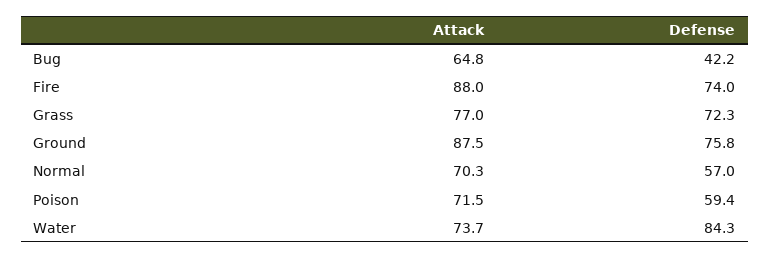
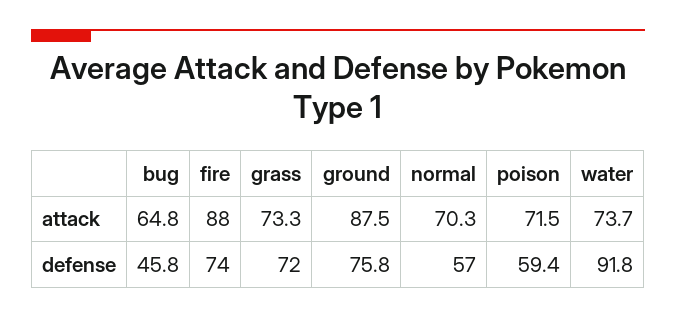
Defense, Bug: 42.2 -> 45.8
Attack, Grass: 77 -> 73.3
Defense, Grass: 72.3 -> 72
Defense, Water: 84.3 -> 91.8

